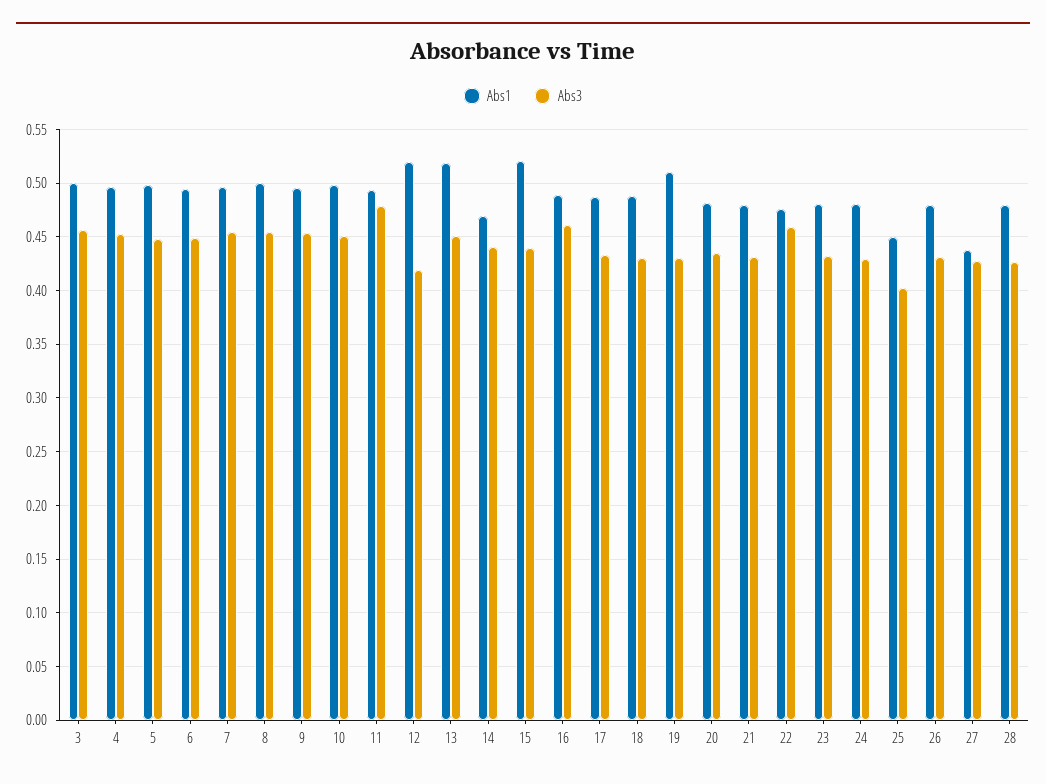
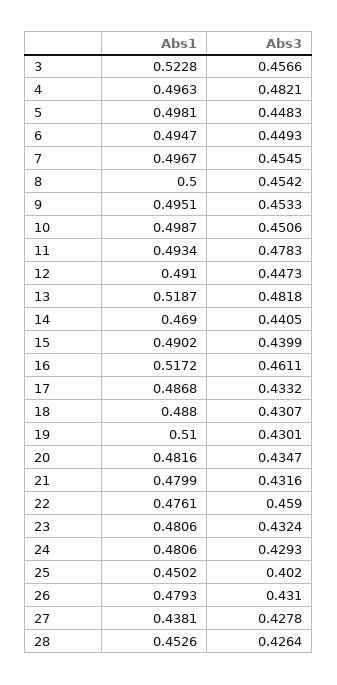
Abs1, 3: 0.5 -> 0.5228
Abs3, 4: 0.45 -> 0.4821
Abs1, 12: 0.52 -> 0.491
Abs3, 12: 0.42 -> 0.4473
Abs3, 13: 0.45 -> 0.4818
Abs1, 15: 0.52 -> 0.4902
Abs1, 16: 0.49 -> 0.5172
Abs1, 28: 0.48 -> 0.4526

